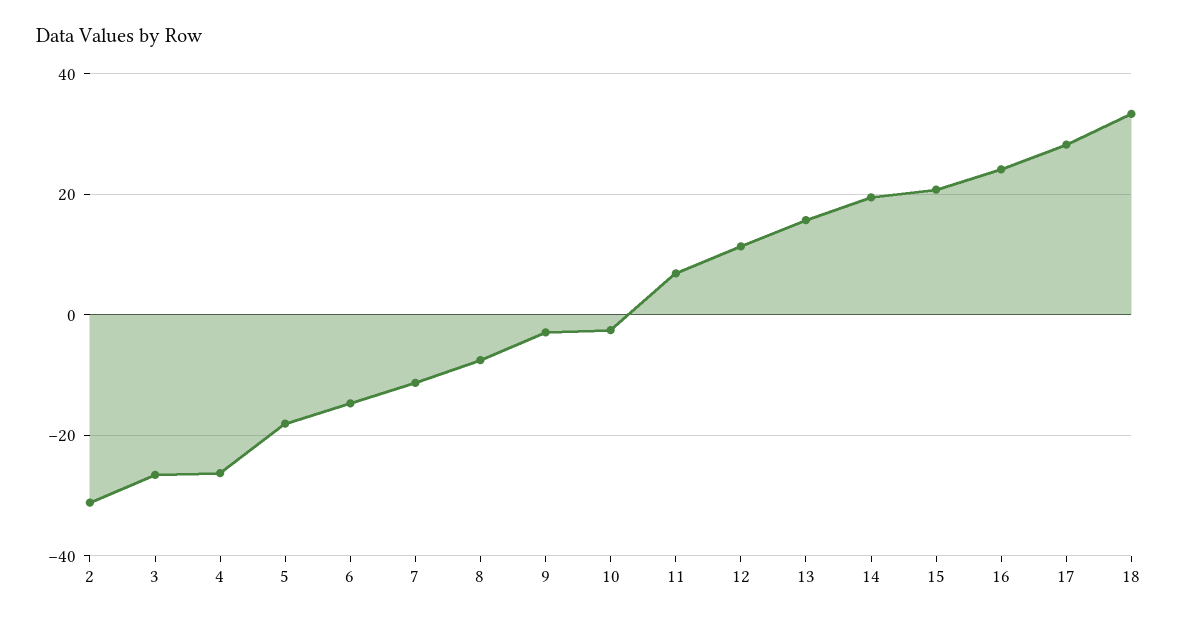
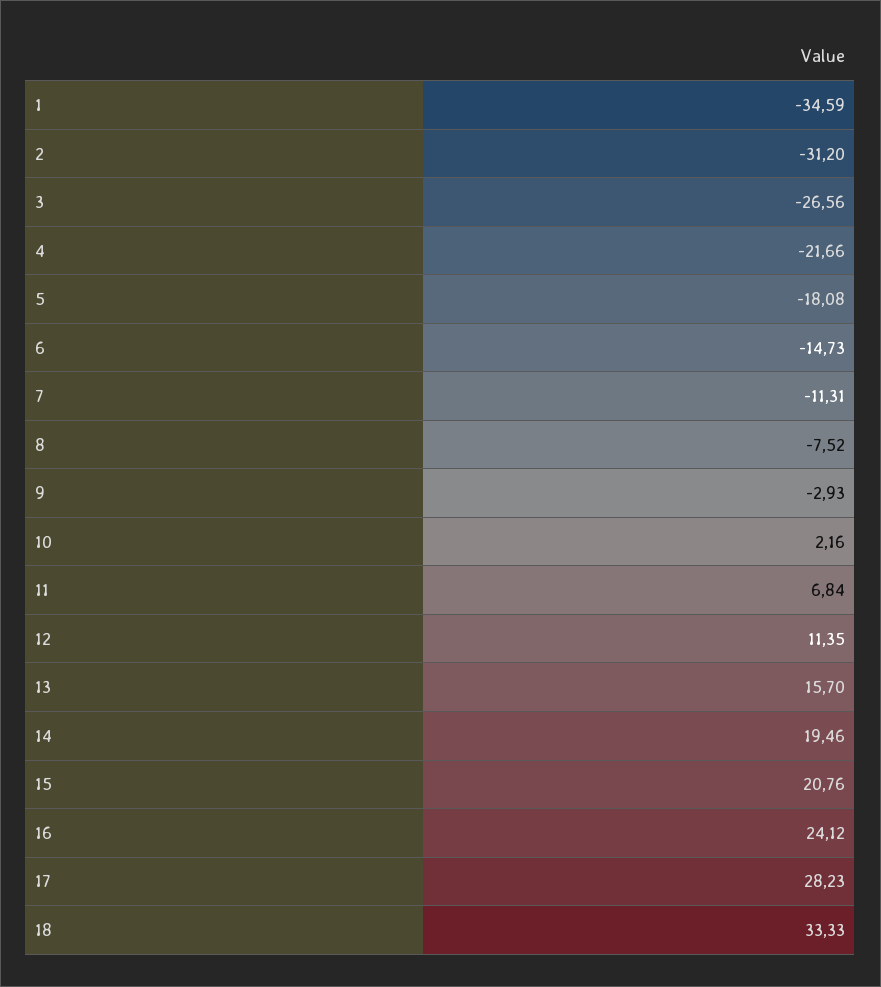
4: -26 -> -21.66
10: -2 -> 2.16
1: none -> -34.59

